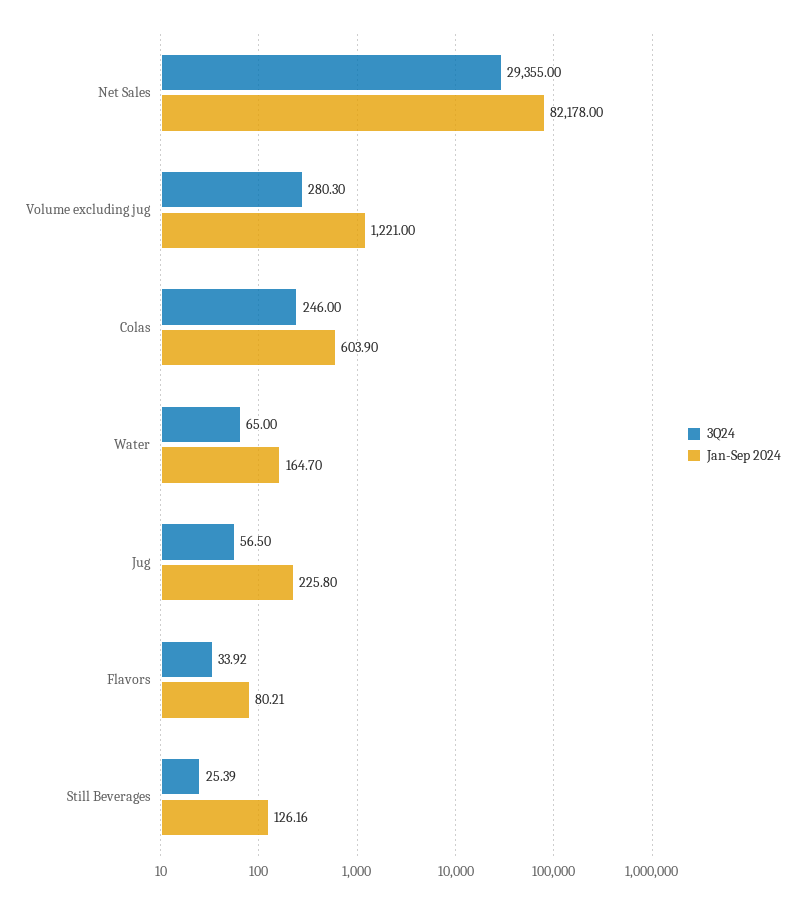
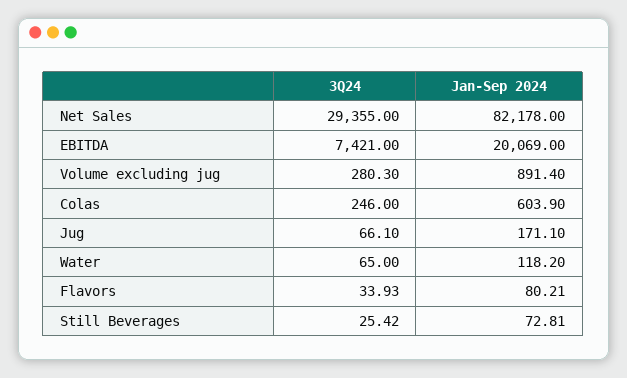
Jan-Sep 2024, Volume excluding jug: 1221 -> 891.4
Jan-Sep 2024, Water: 164.7 -> 118.2
3Q24, Jug: 56.5 -> 66.1
Jan-Sep 2024, Jug: 225.8 -> 171.1
3Q24, Flavors: 33.92 -> 33.93
3Q24, Still Beverages: 25.39 -> 25.42
Jan-Sep 2024, Still Beverages: 126.16 -> 72.81
3Q24, EBITDA: none -> 7421
Jan-Sep 2024, EBITDA: none -> 20069

